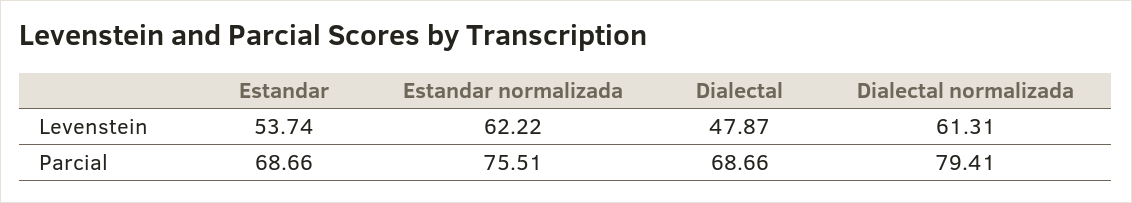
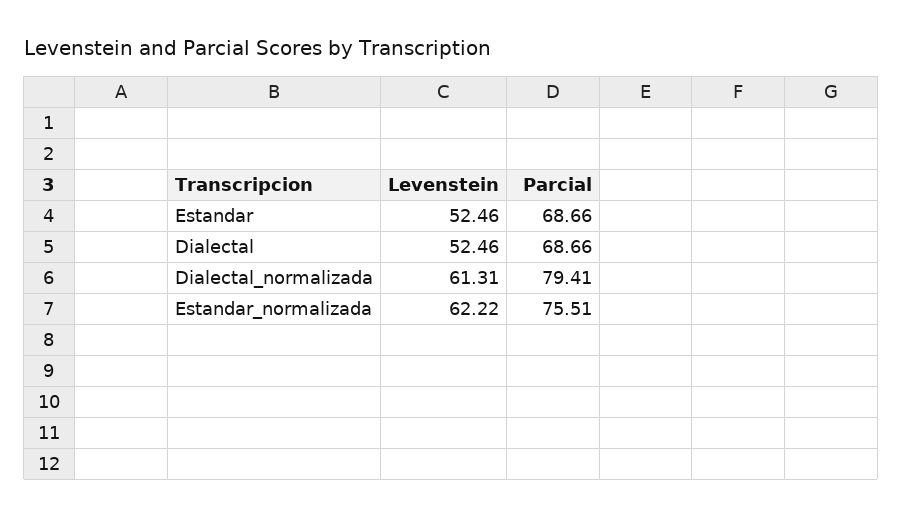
Estandar, Levenstein: 53.74 -> 52.46
Dialectal, Levenstein: 47.87 -> 52.46

